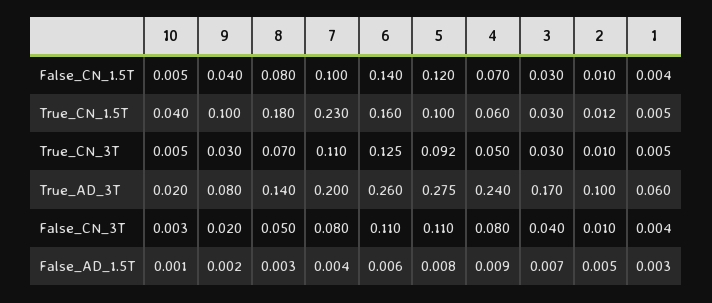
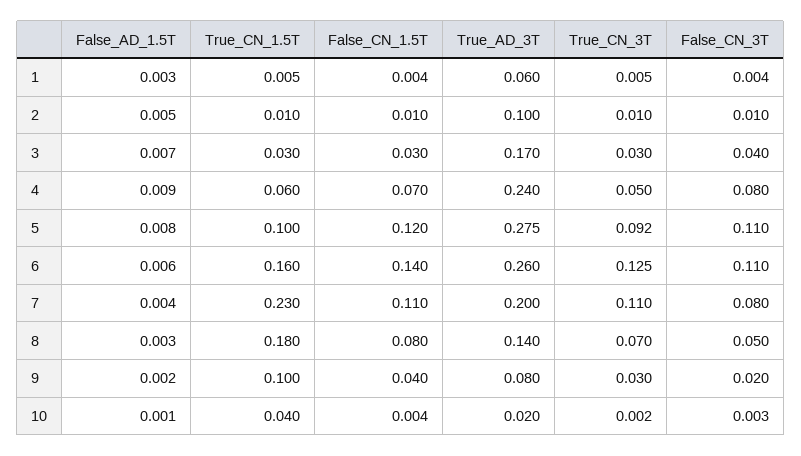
10, False_CN_1.5T: 0.005 -> 0.004
7, False_CN_1.5T: 0.1 -> 0.11
2, True_CN_1.5T: 0.012 -> 0.01
10, True_CN_3T: 0.005 -> 0.002

